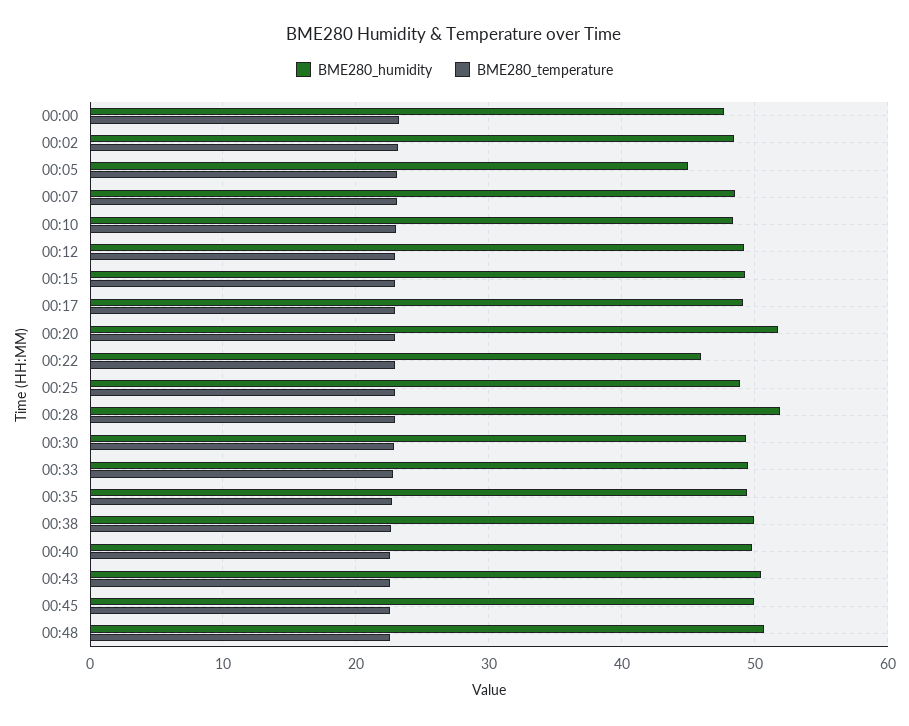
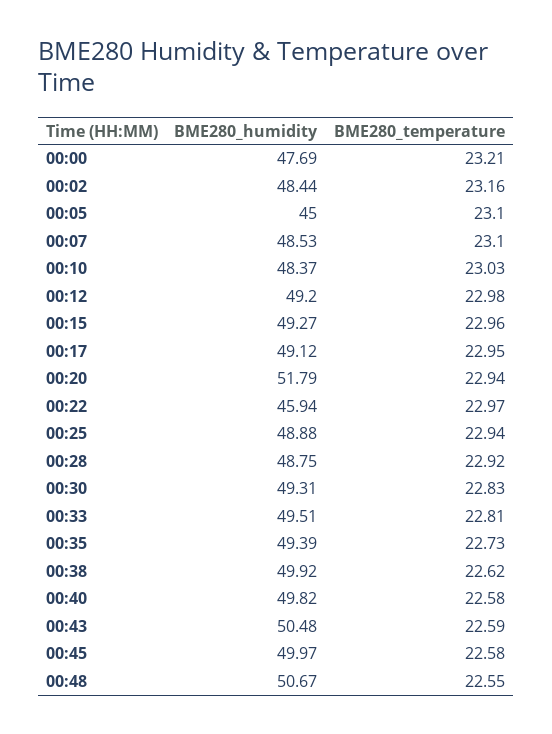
BME280_humidity, 00:28: 52 -> 48.75

